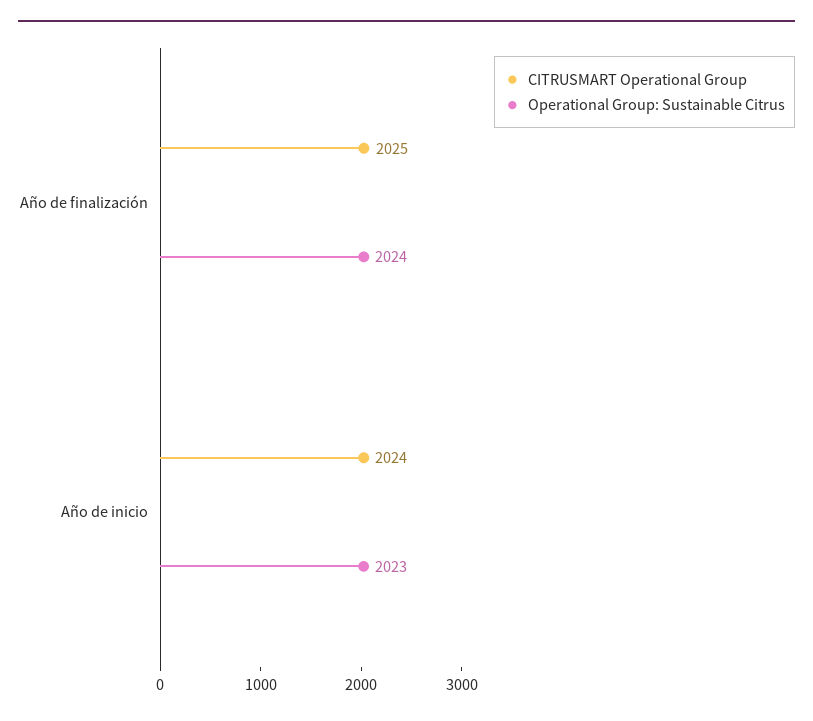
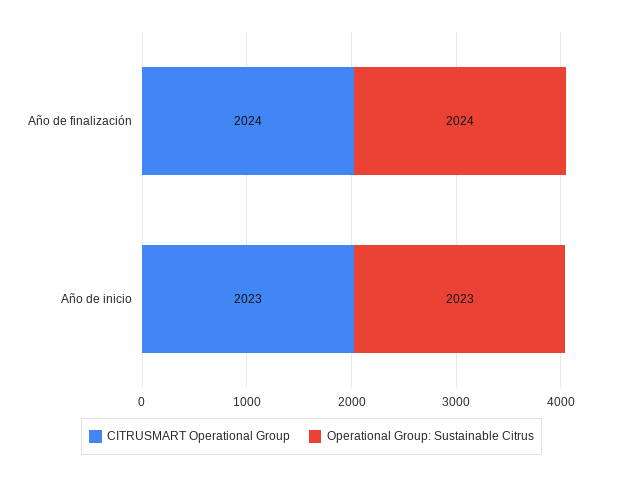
CITRUSMART Operational Group, Año de finalización: 2025 -> 2024
CITRUSMART Operational Group, Año de inicio: 2024 -> 2023

